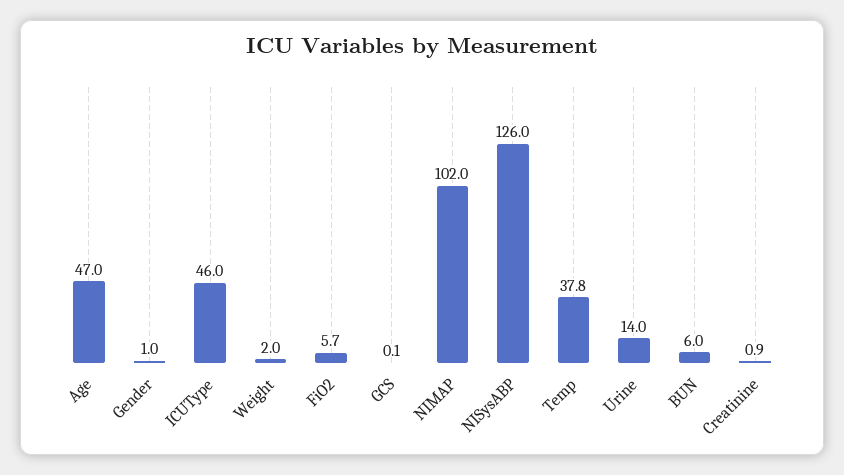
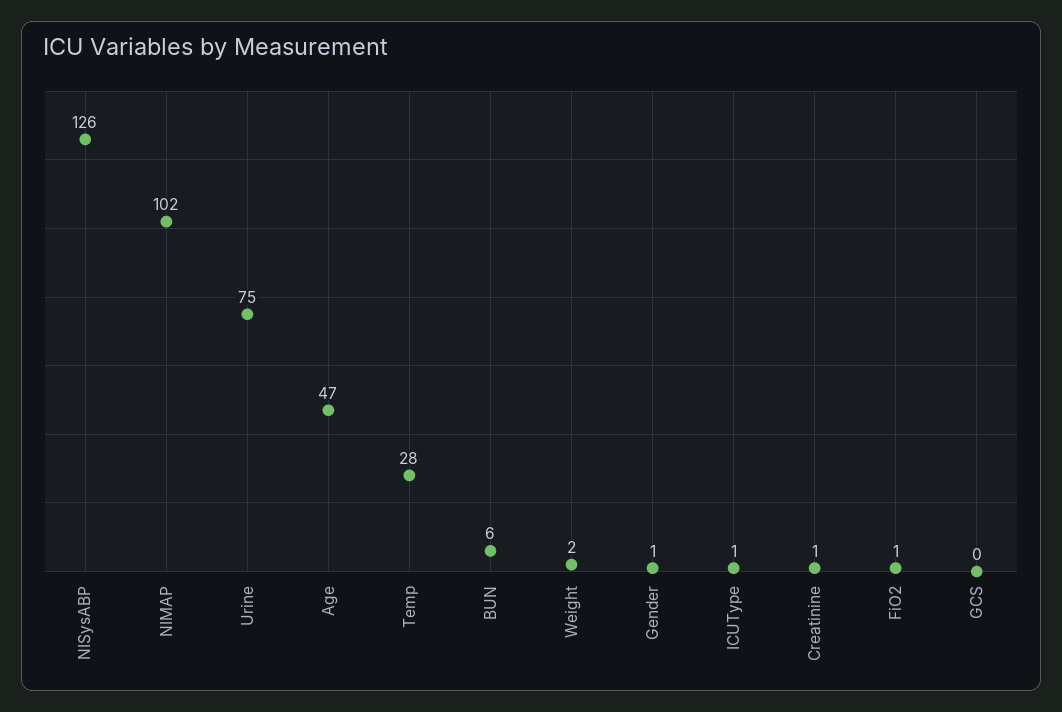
ICUType: 46 -> 1
FiO2: 5.7 -> 1
Temp: 37.8 -> 28
Urine: 14 -> 75

